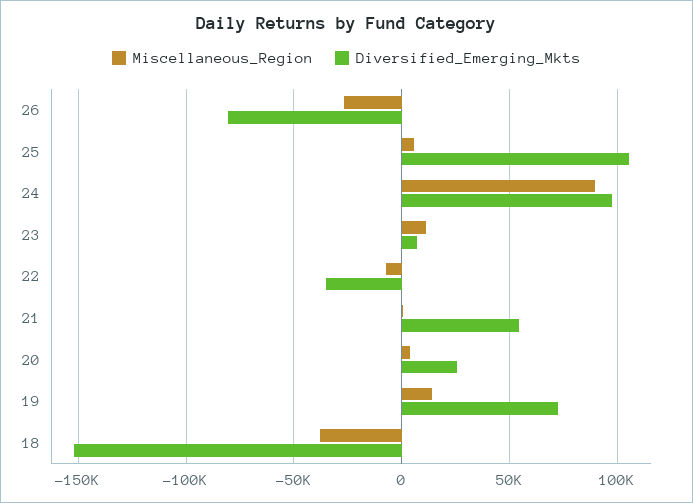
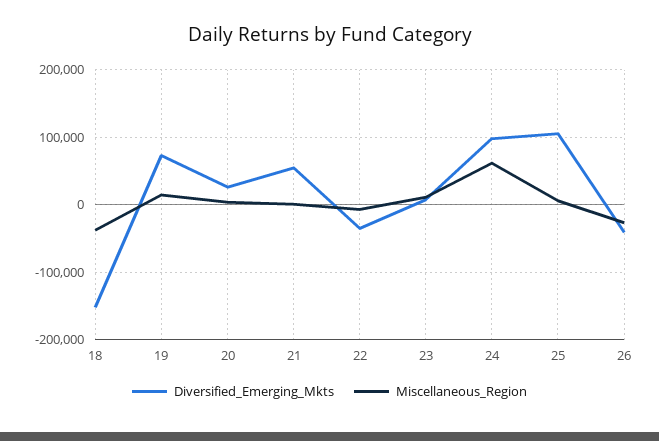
Diversified_Emerging_Mkts, 26: -80000 -> -40000
Miscellaneous_Region, 24: 90000 -> 60000

